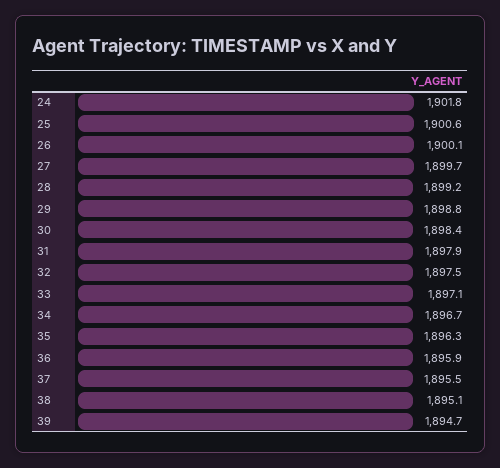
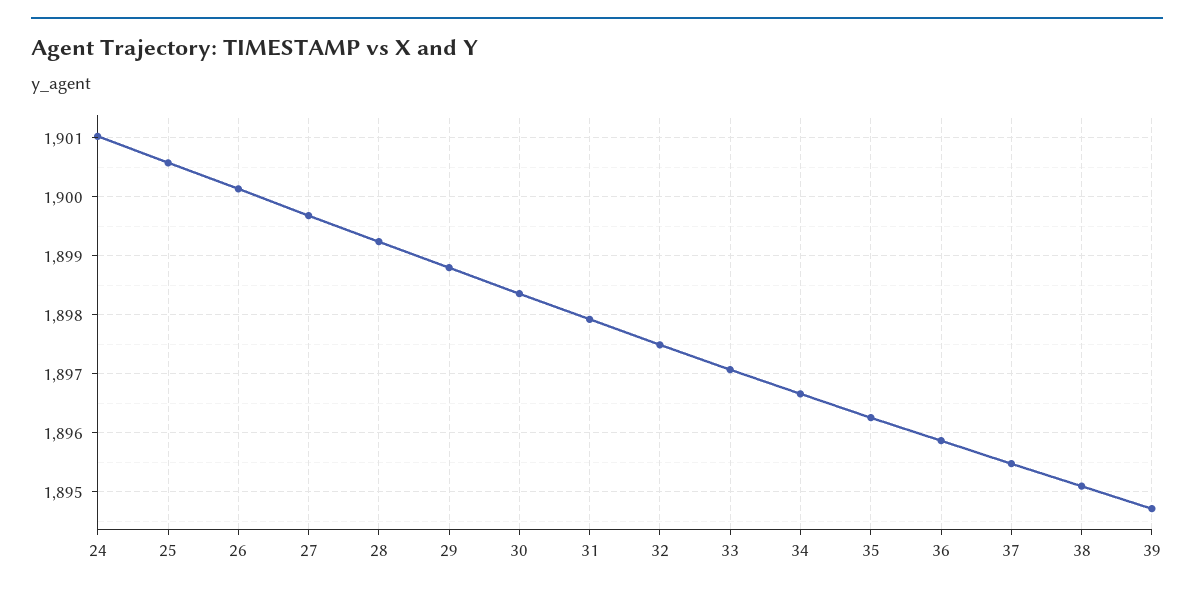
24: 1901.8 -> 1901

